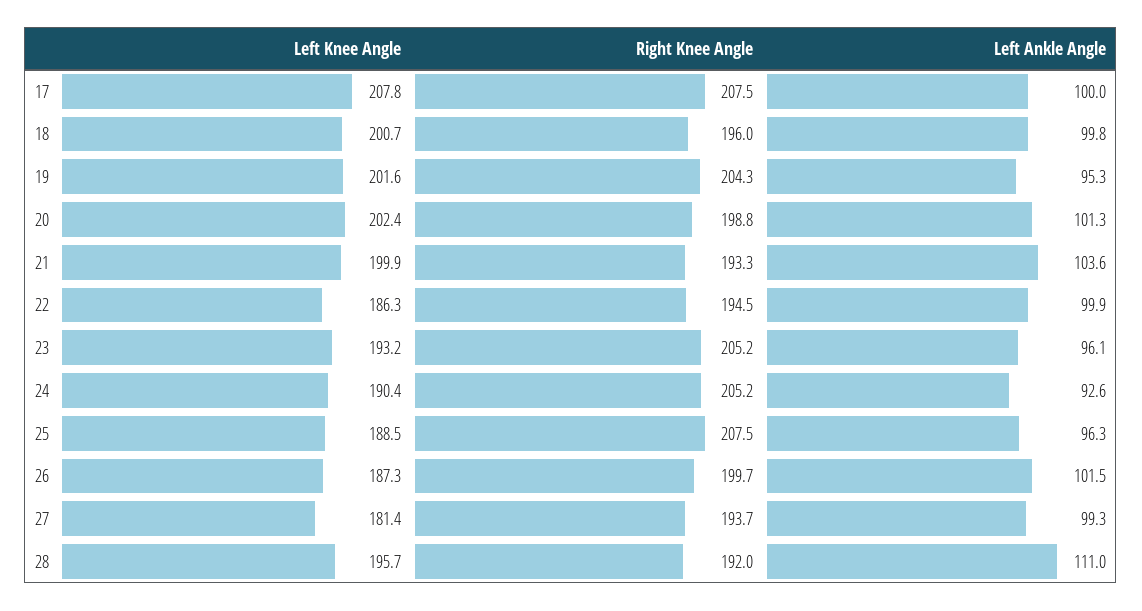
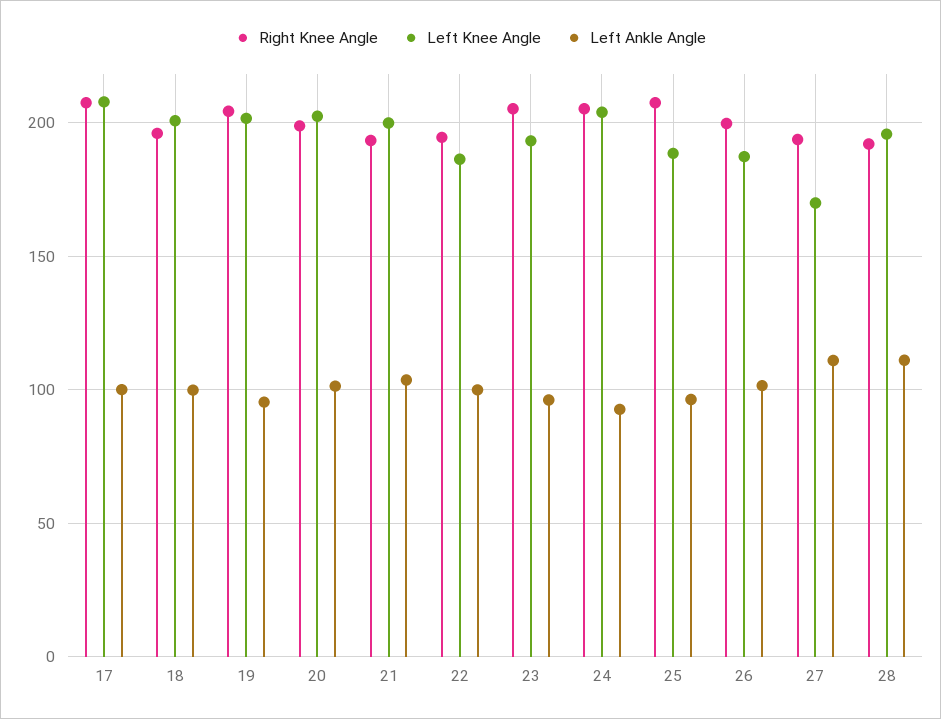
Left Knee Angle, 24: 190.4 -> 205
Left Knee Angle, 27: 181.4 -> 170
Left Ankle Angle, 27: 99.3 -> 110

